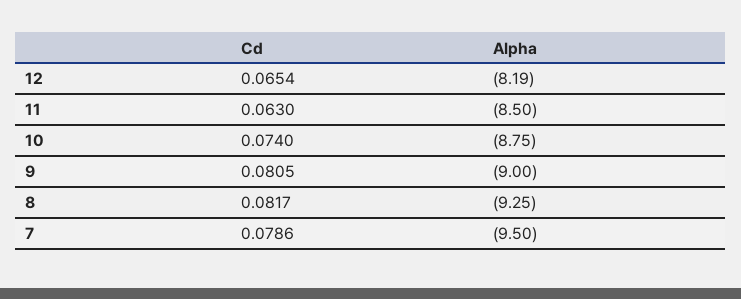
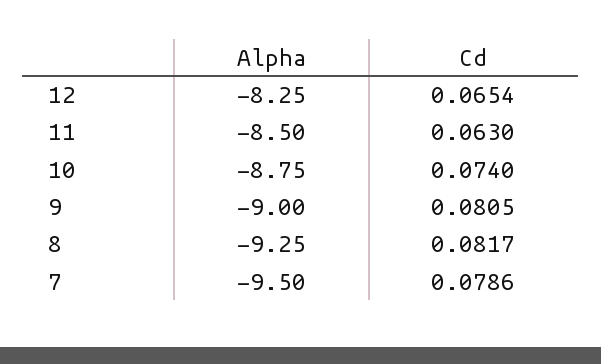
Alpha, 12: -8.19 -> -8.25

